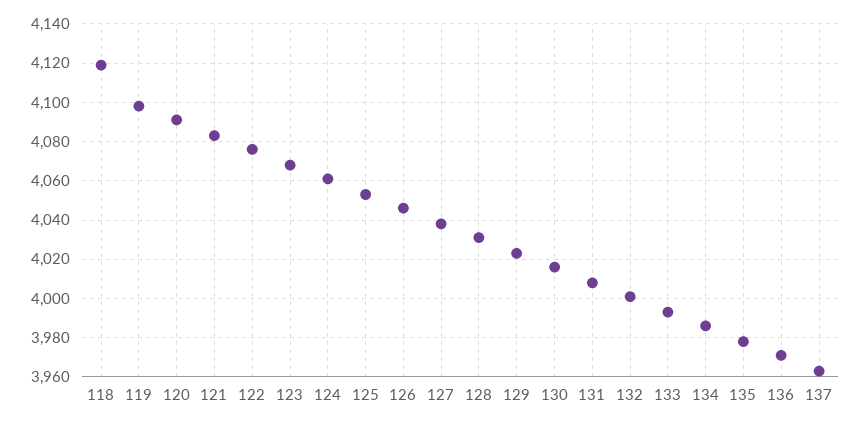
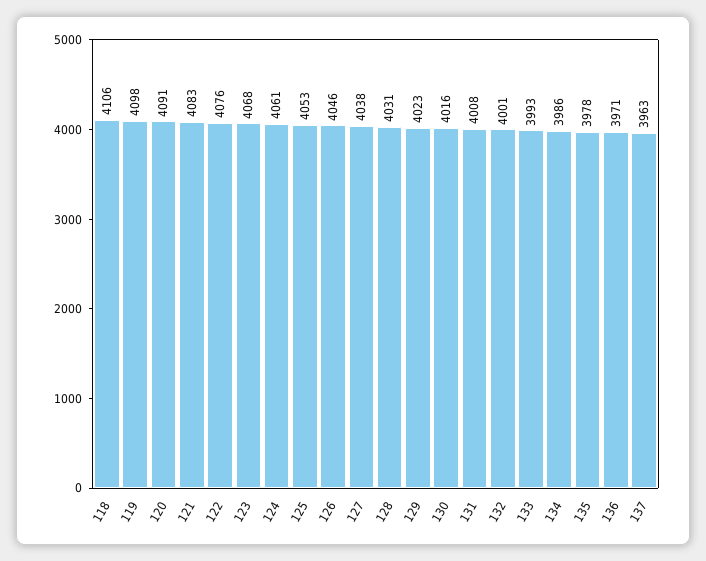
118: 4120 -> 4106

